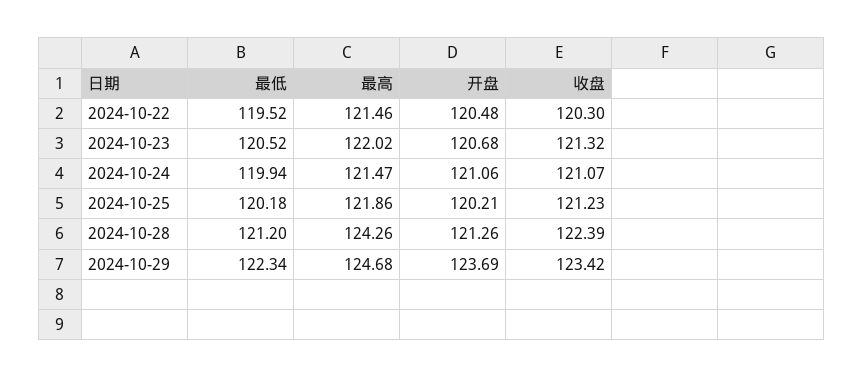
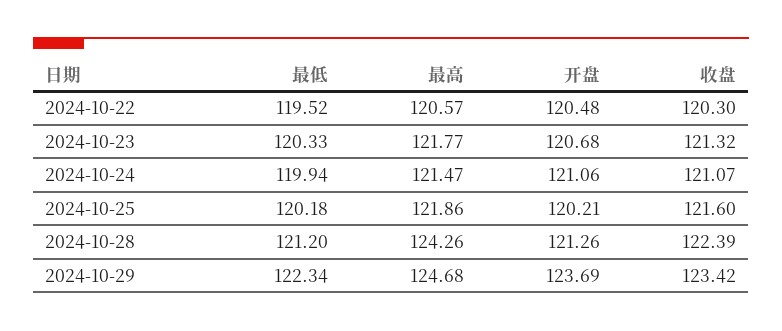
最高, 2024-10-22: 121.46 -> 120.57
最低, 2024-10-23: 120.52 -> 120.33
最高, 2024-10-23: 122.02 -> 121.77
收盘, 2024-10-25: 121.23 -> 121.6

